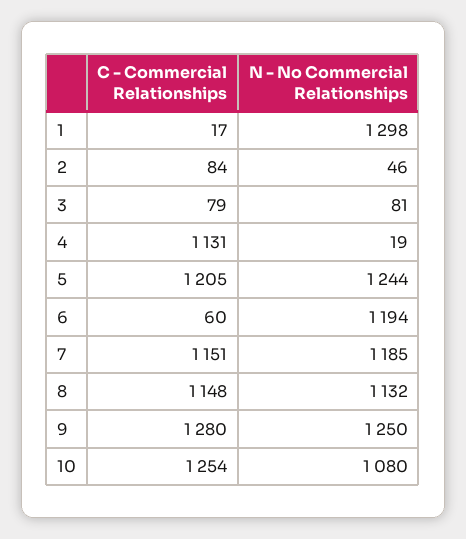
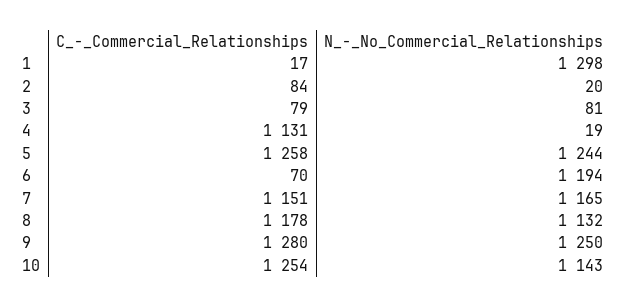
N - No Commercial Relationships, 2: 46 -> 20
C - Commercial Relationships, 5: 1205 -> 1258
C - Commercial Relationships, 6: 60 -> 70
N - No Commercial Relationships, 7: 1185 -> 1165
C - Commercial Relationships, 8: 1148 -> 1178
N - No Commercial Relationships, 10: 1080 -> 1143

